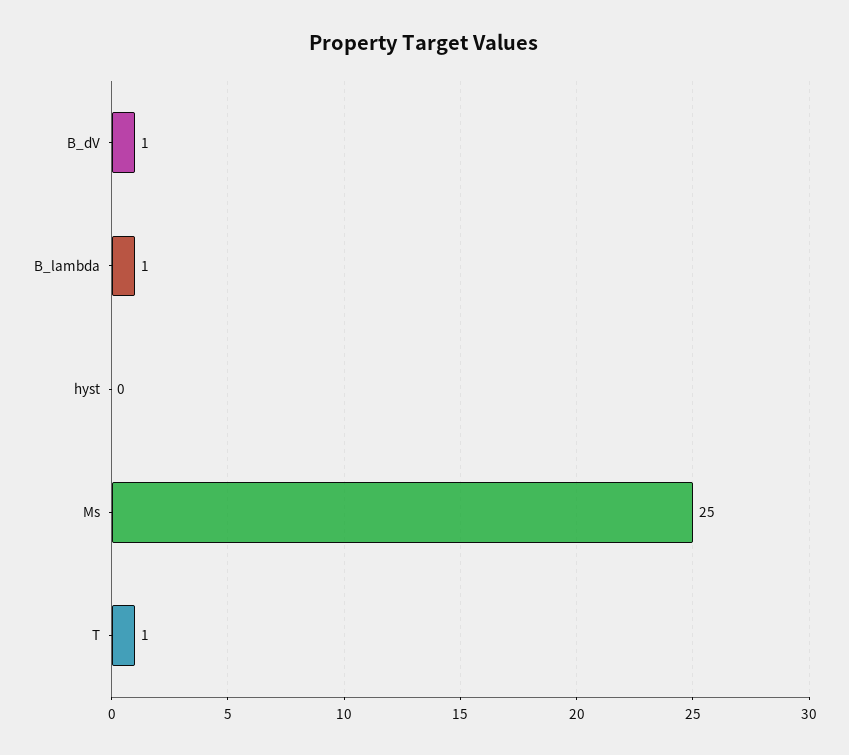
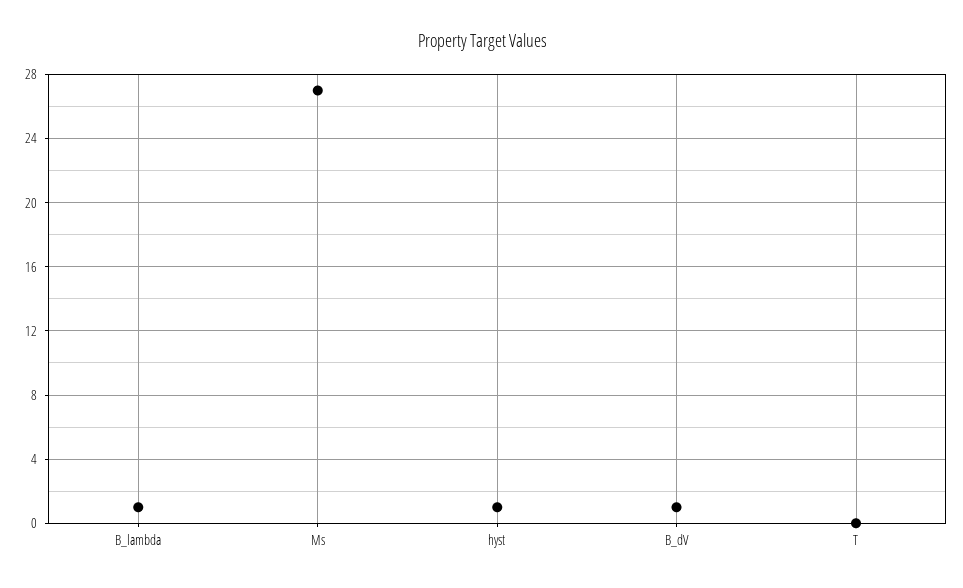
hyst: 0 -> 1
Ms: 25 -> 27
T: 1 -> 0

